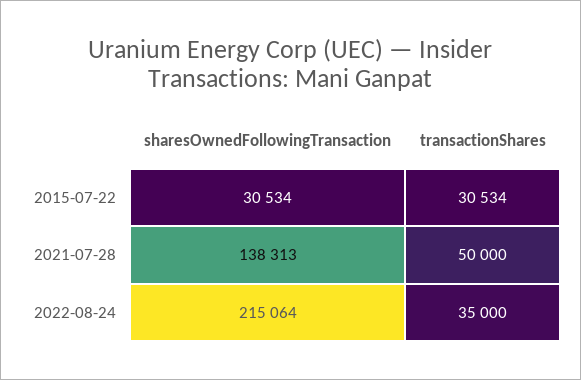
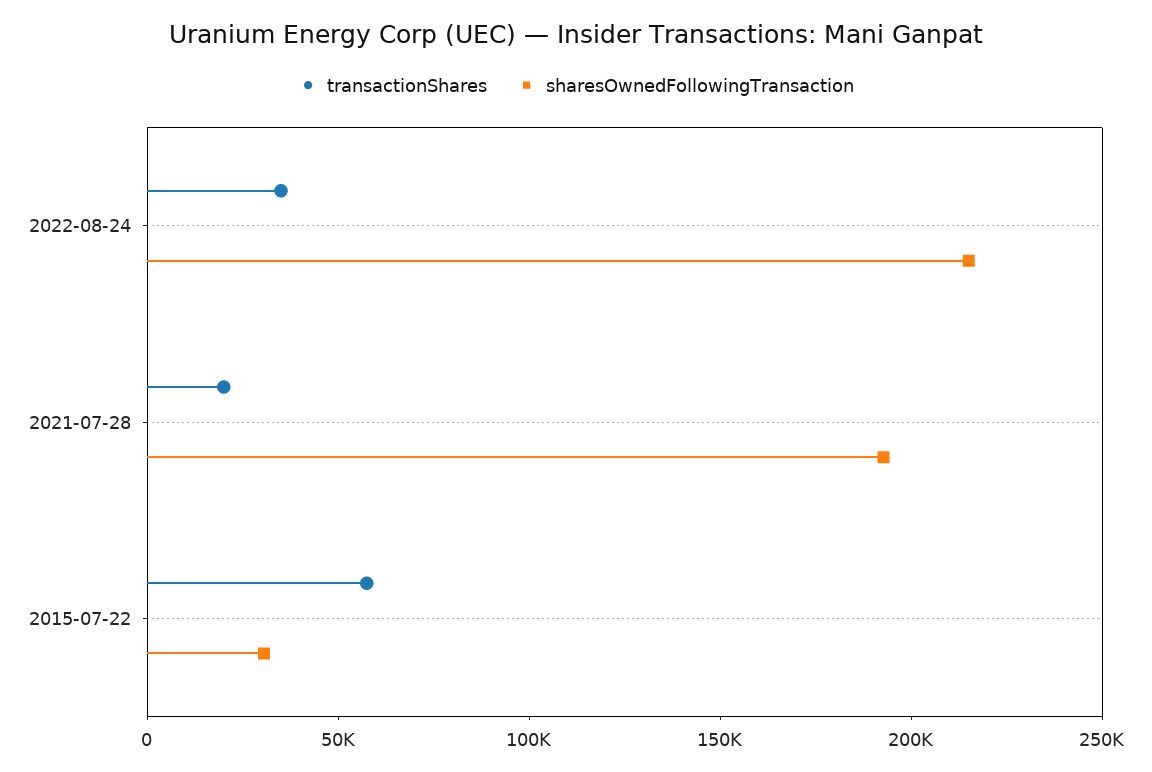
transactionShares, 2015-07-22: 30534 -> 60000
sharesOwnedFollowingTransaction, 2021-07-28: 138313 -> 190000
transactionShares, 2021-07-28: 50000 -> 20000

